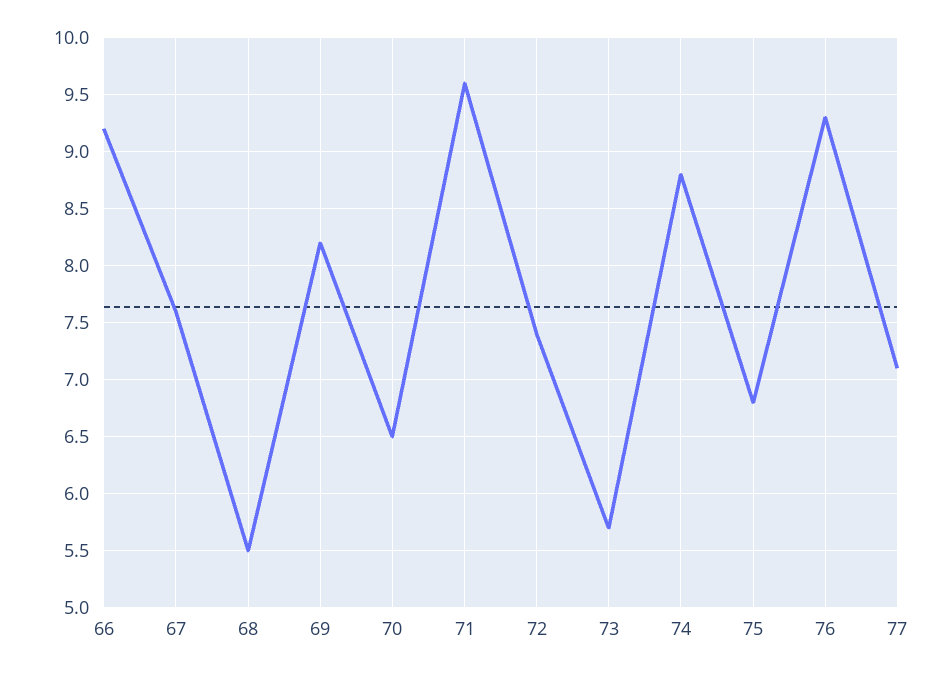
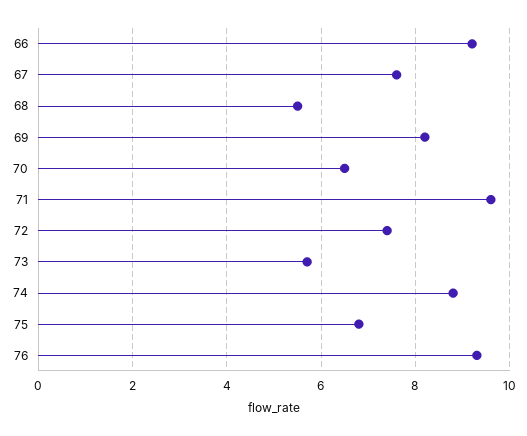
77: 7.1 -> none

